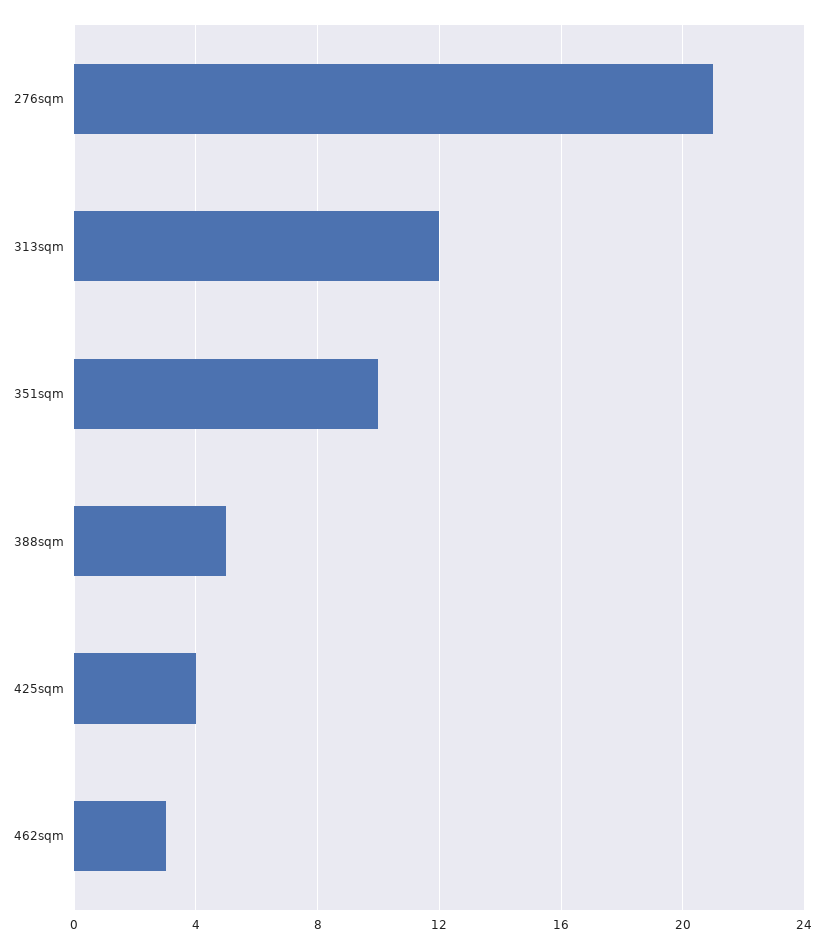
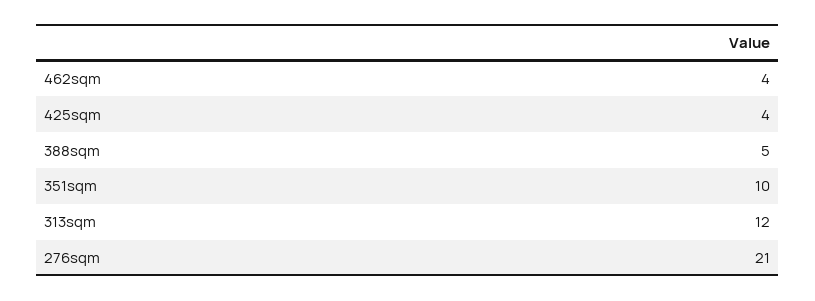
462sqm: 3 -> 4

